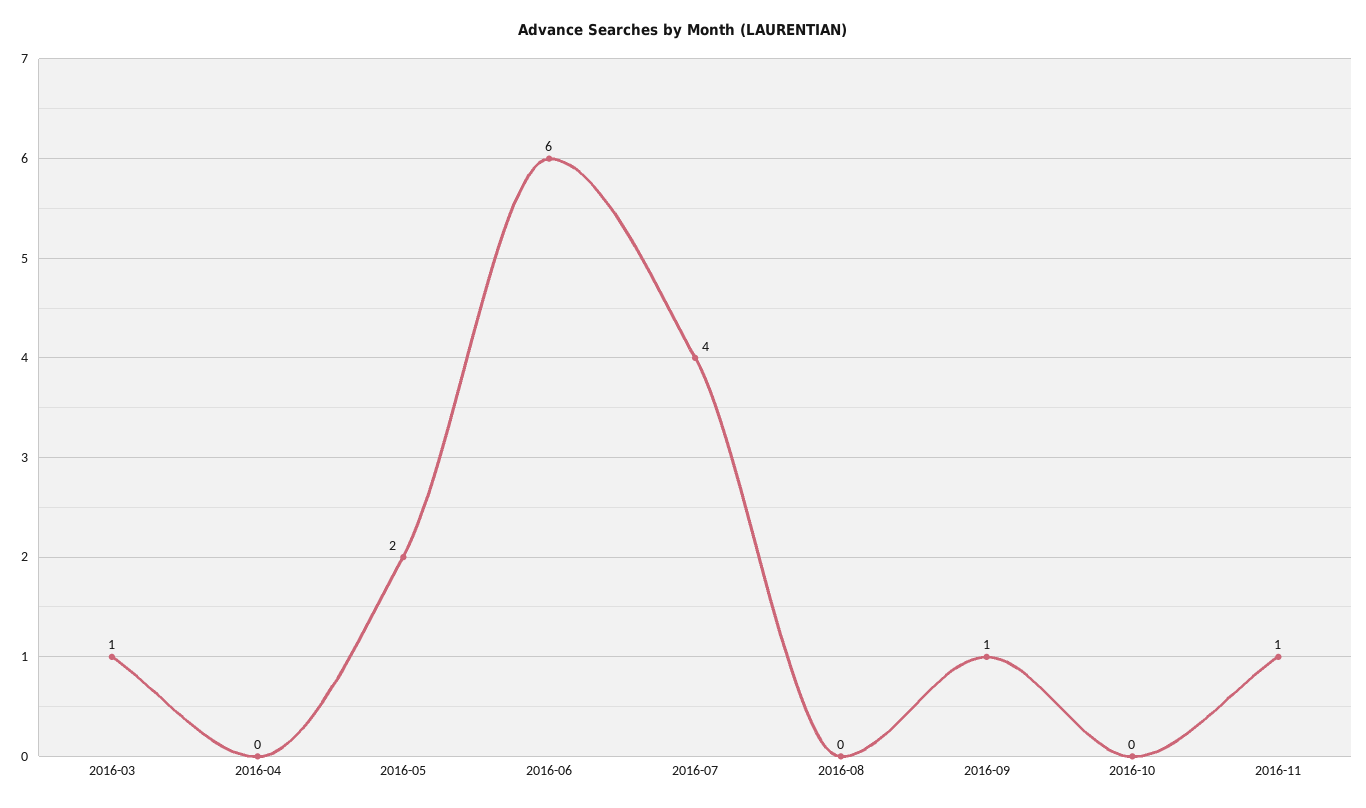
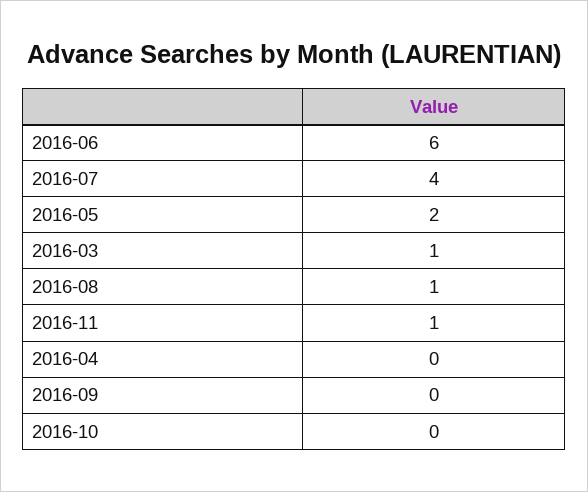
2016-08: 0 -> 1
2016-09: 1 -> 0

